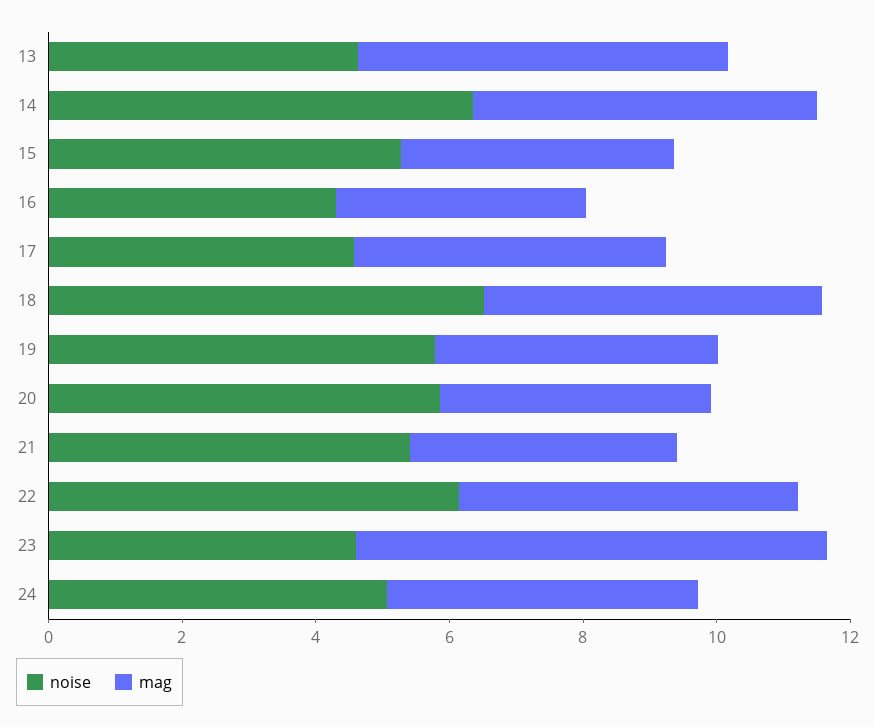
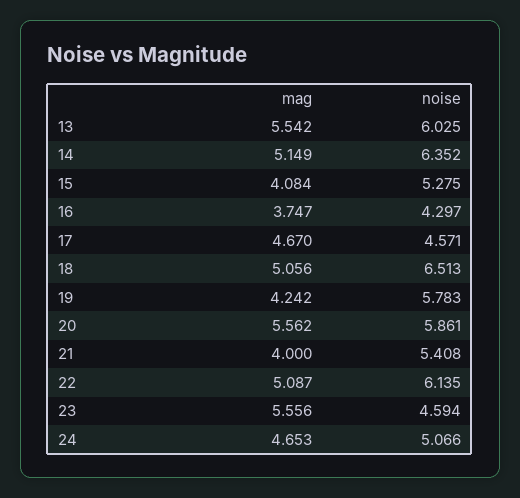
noise, 13: 4.5 -> 6.025
mag, 20: 4 -> 5.562
mag, 23: 7 -> 5.556

